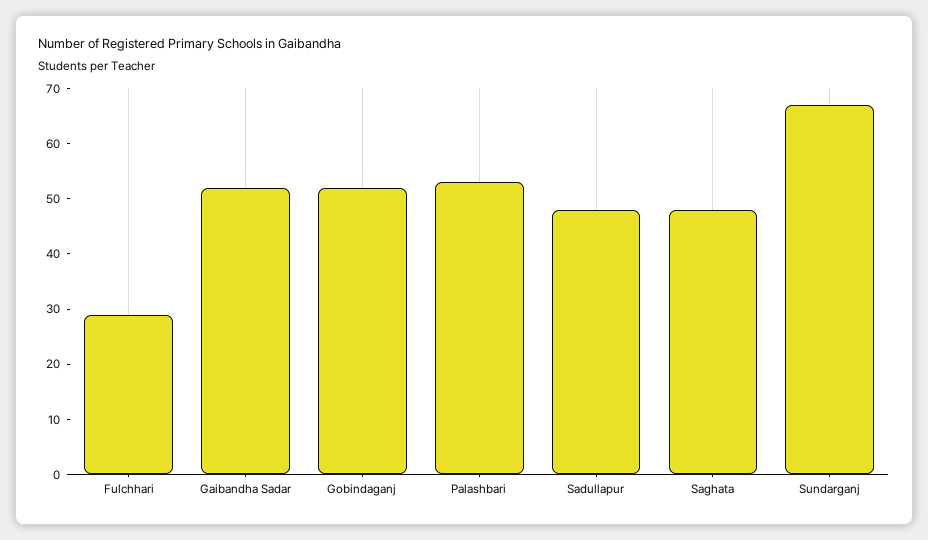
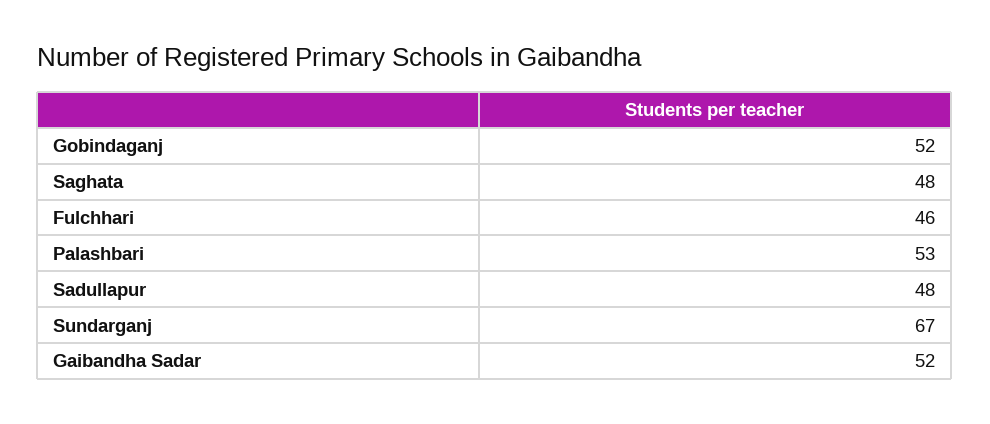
Fulchhari: 30 -> 46

